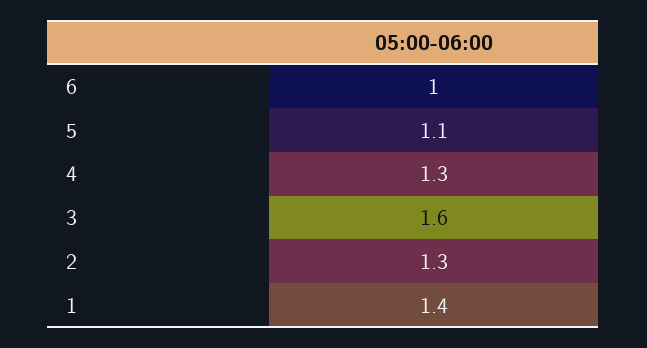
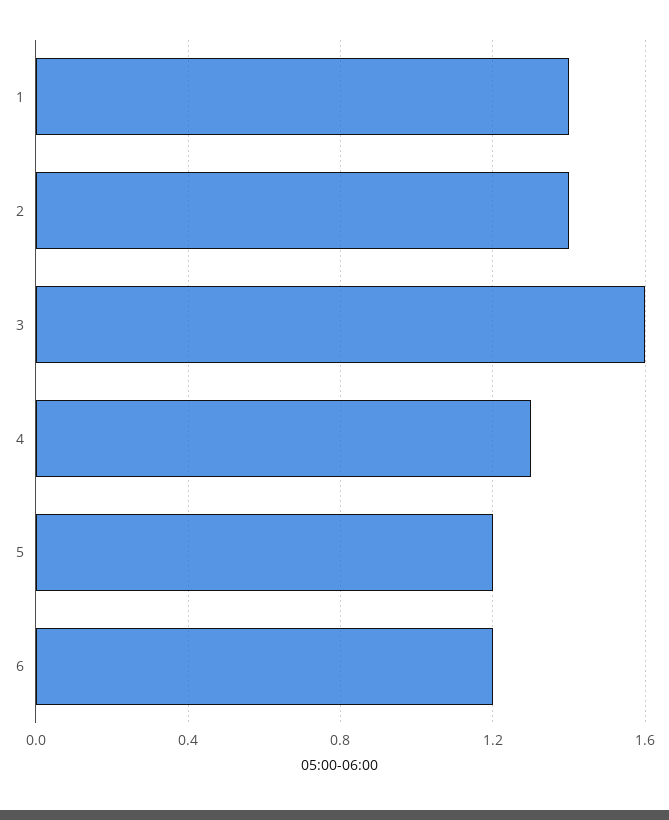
6: 1 -> 1.2
5: 1.1 -> 1.2
2: 1.3 -> 1.4

